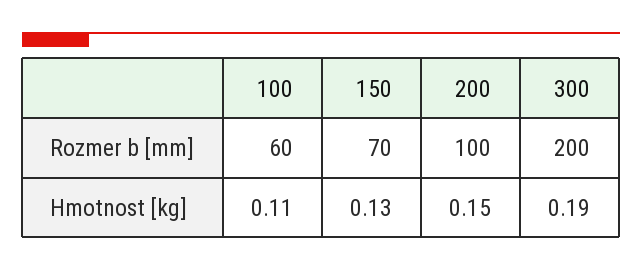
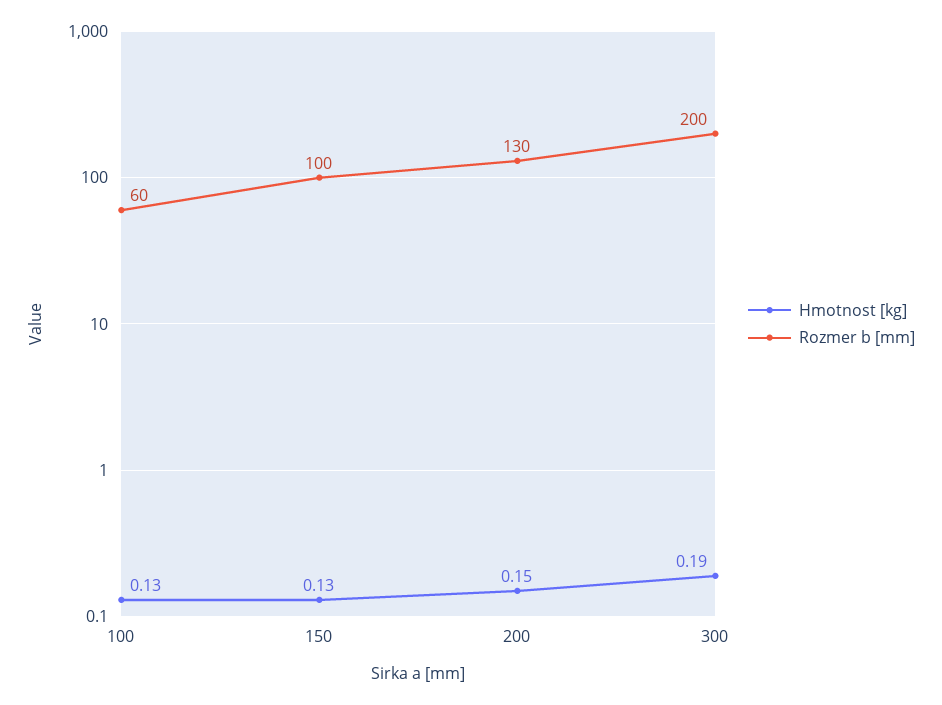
Rozmer b [mm], 150: 70 -> 100
Rozmer b [mm], 200: 100 -> 130
Hmotnost [kg], 100: 0.11 -> 0.13

